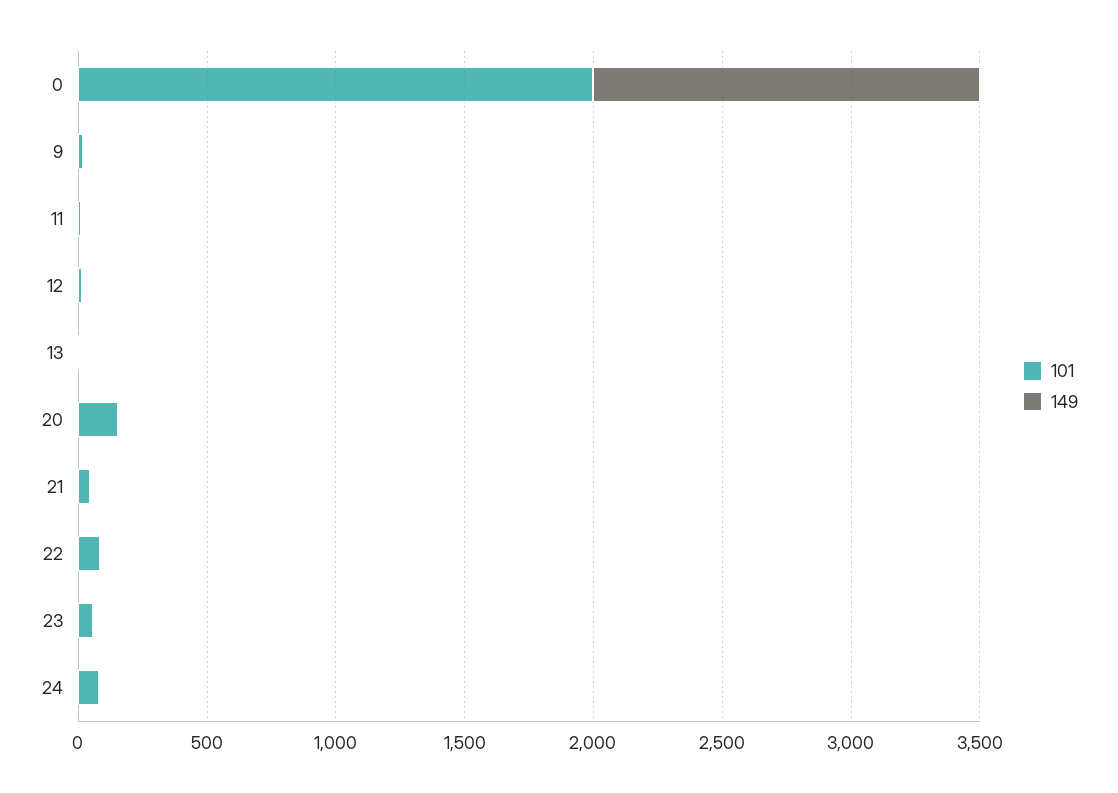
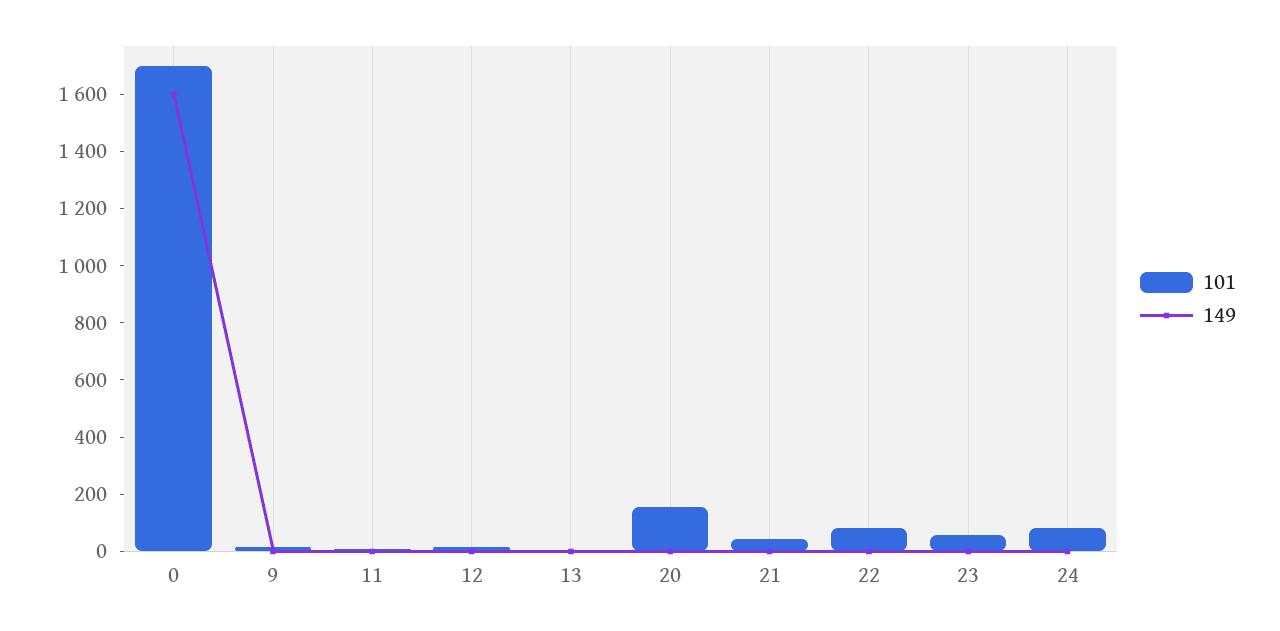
101, 0: 2000 -> 1700
149, 0: 1500 -> 1600

